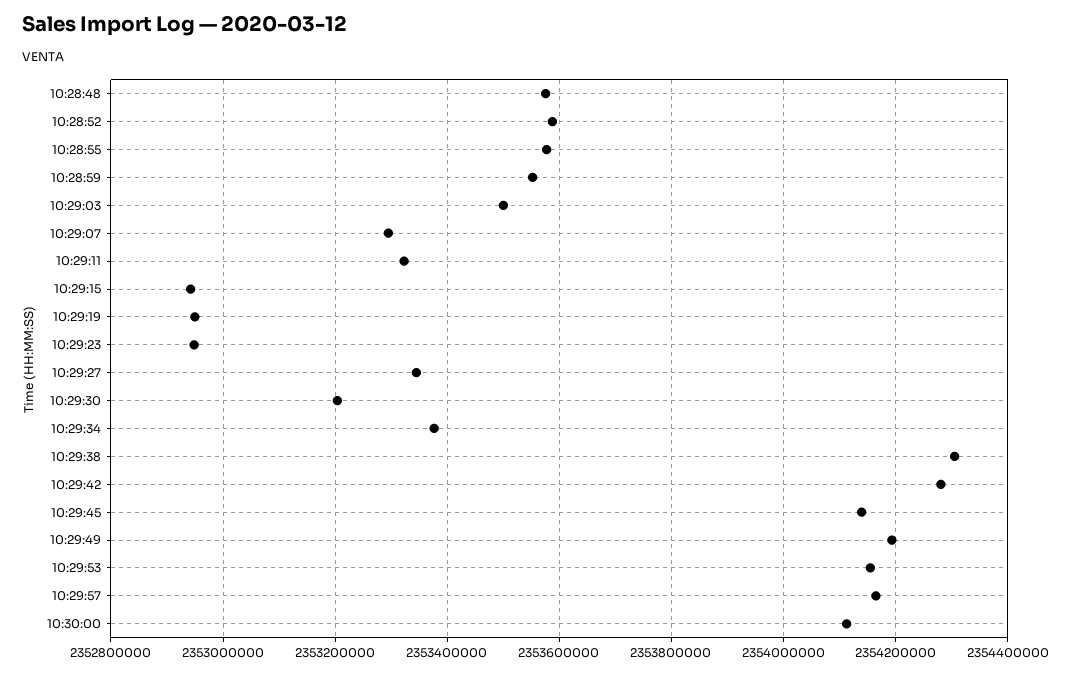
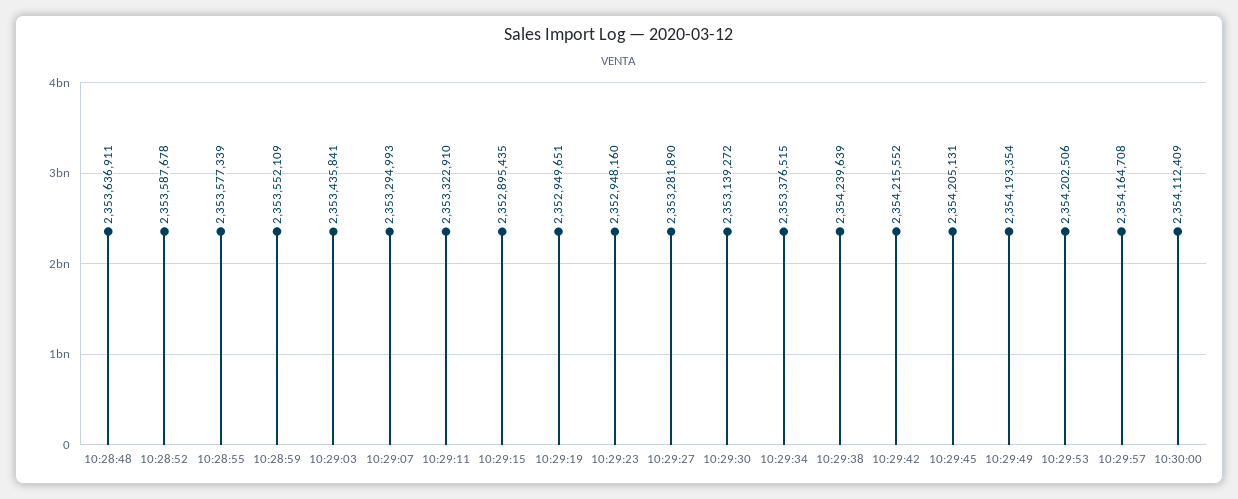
10:28:48: 2353580000 -> 2353636911
10:29:03: 2353500000 -> 2353435841
10:29:15: 2352940000 -> 2352895435
10:29:27: 2353340000 -> 2353281890
10:29:30: 2353200000 -> 2353139272
10:29:38: 2354300000 -> 2354239639
10:29:42: 2354280000 -> 2354215552
10:29:45: 2354140000 -> 2354205131
10:29:53: 2354160000 -> 2354202506

